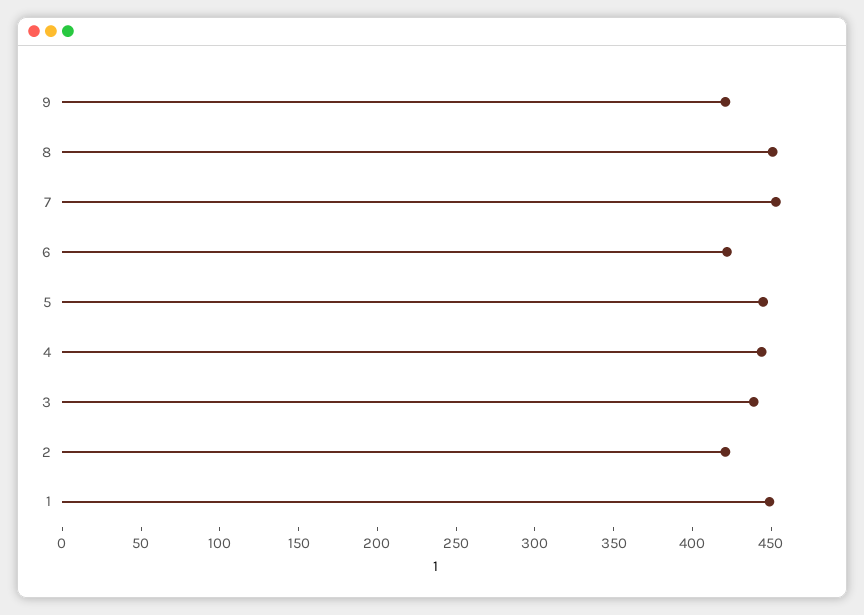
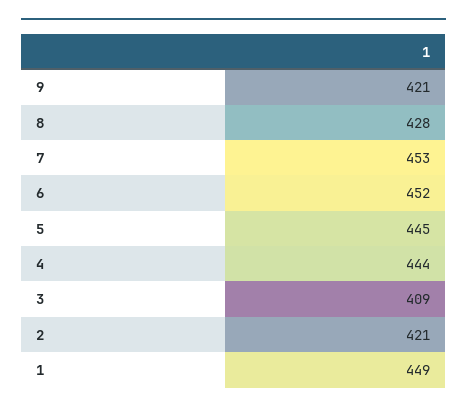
8: 450 -> 428
6: 420 -> 452
3: 440 -> 409

